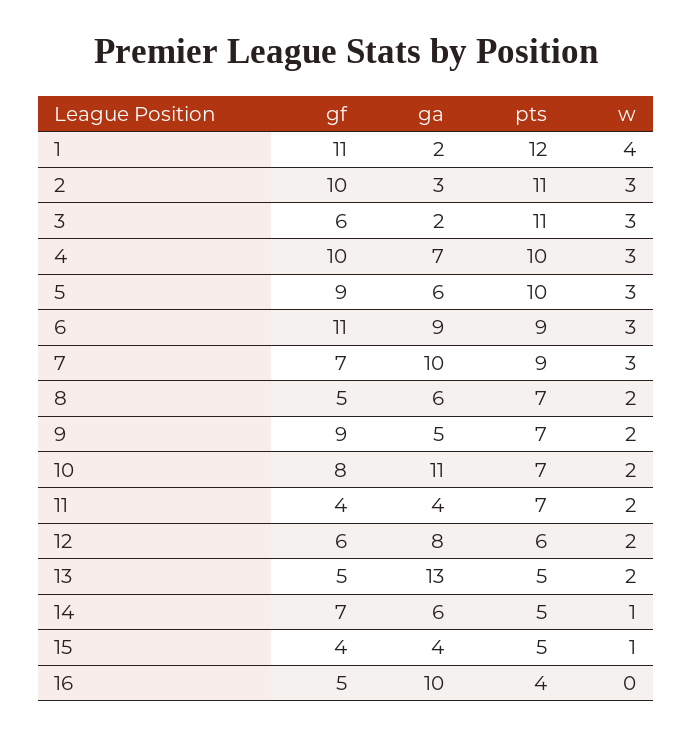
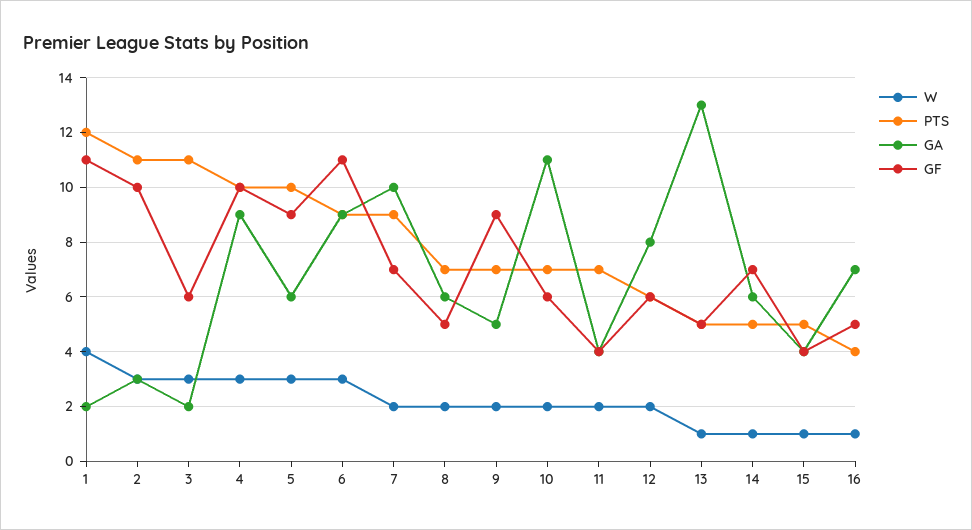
ga, 4: 7 -> 9
w, 7: 3 -> 2
gf, 10: 8 -> 6
w, 13: 2 -> 1
ga, 16: 10 -> 7
w, 16: 0 -> 1

